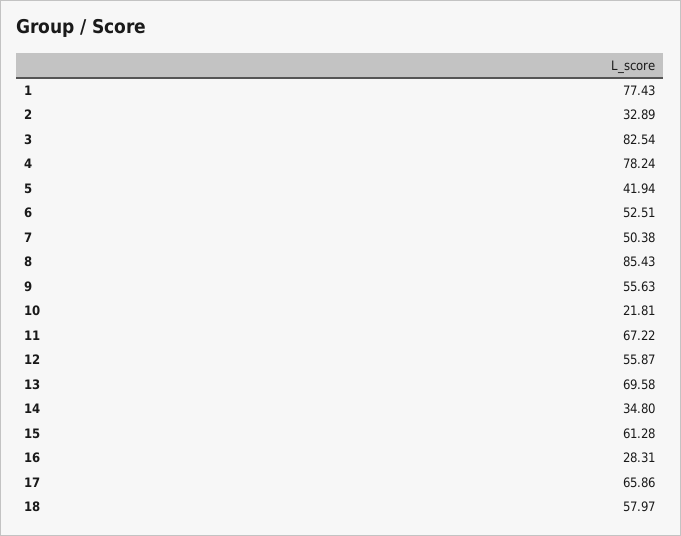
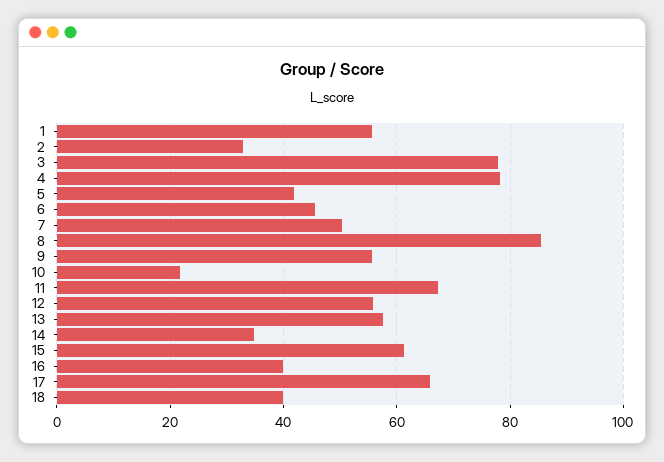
1: 77.43 -> 56
3: 82.54 -> 78
6: 52.51 -> 46
13: 69.58 -> 58
16: 28.31 -> 40
18: 57.97 -> 40

